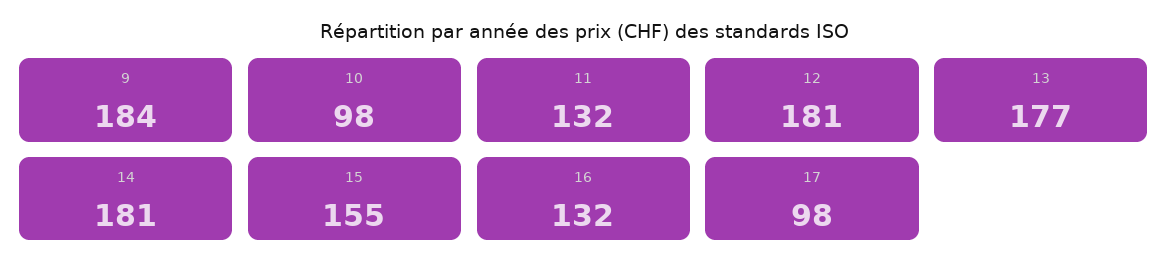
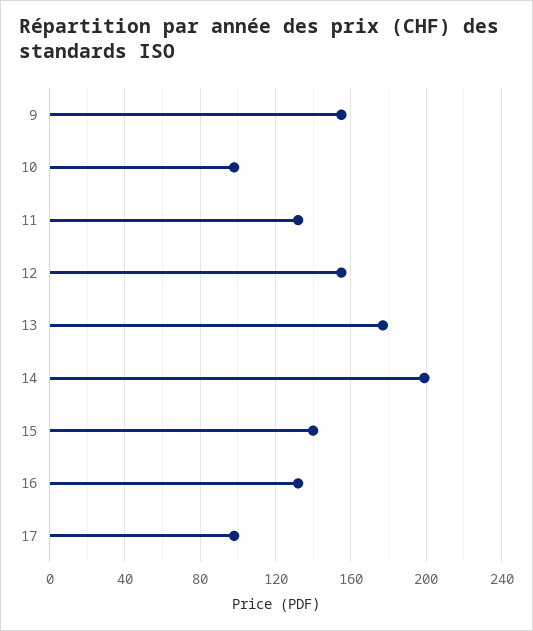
9: 184 -> 155
12: 181 -> 155
14: 181 -> 200
15: 155 -> 140

